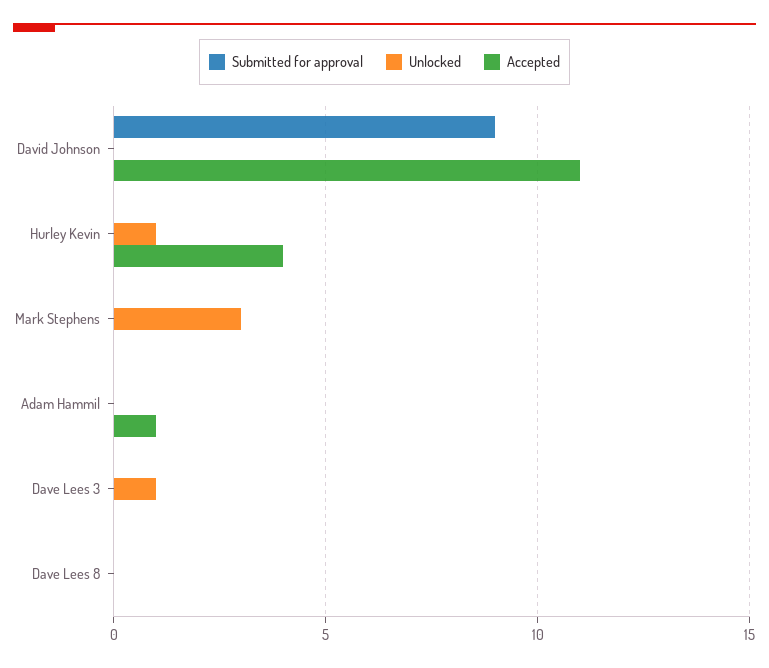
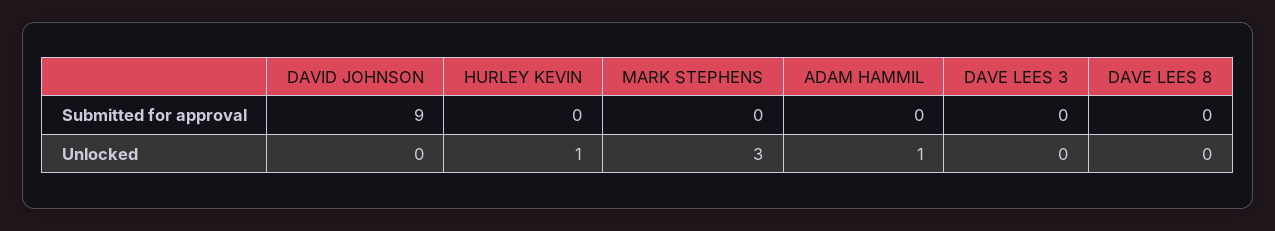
Accepted, David Johnson: 11 -> none
Accepted, Hurley Kevin: 4 -> none
Accepted, Mark Stephens: 0 -> none
Unlocked, Adam Hammil: 0 -> 1
Accepted, Adam Hammil: 1 -> none
Unlocked, Dave Lees 3: 1 -> 0
Accepted, Dave Lees 3: 0 -> none
Accepted, Dave Lees 8: 0 -> none

